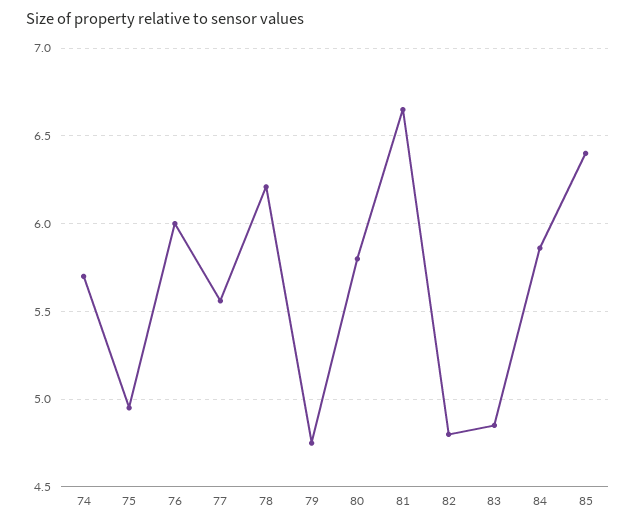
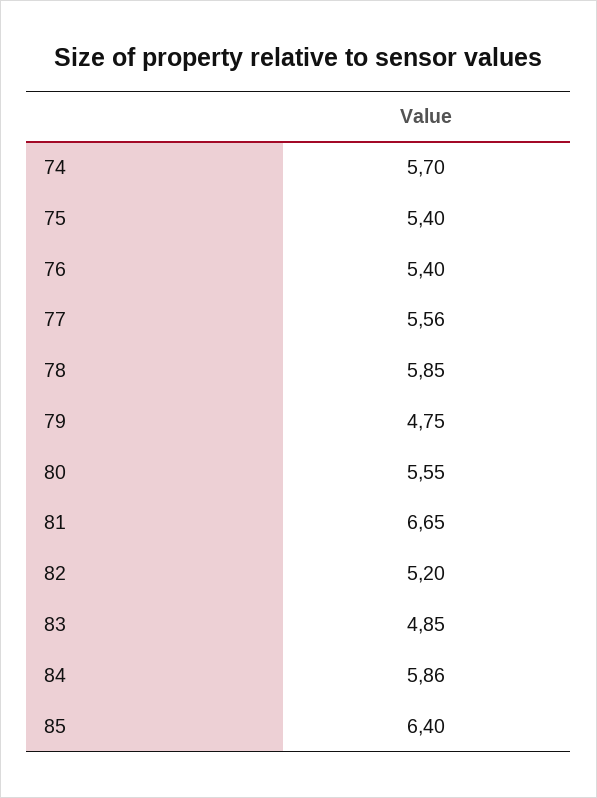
75: 4.95 -> 5.4
76: 6 -> 5.4
78: 6.2 -> 5.85
80: 5.8 -> 5.55
82: 4.8 -> 5.2

